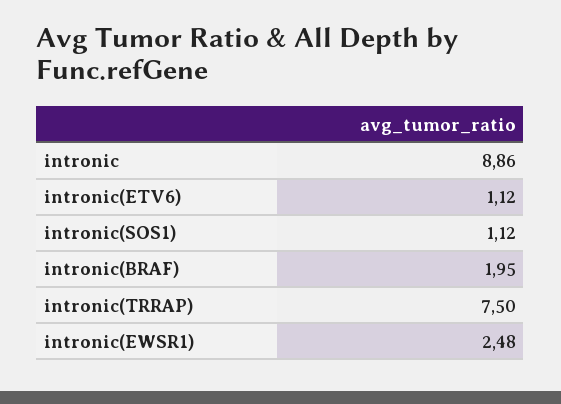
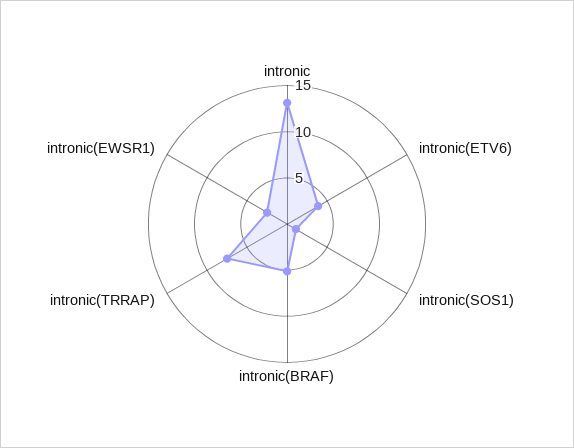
intronic: 8.86 -> 13
intronic(ETV6): 1.12 -> 4
intronic(BRAF): 1.95 -> 5

